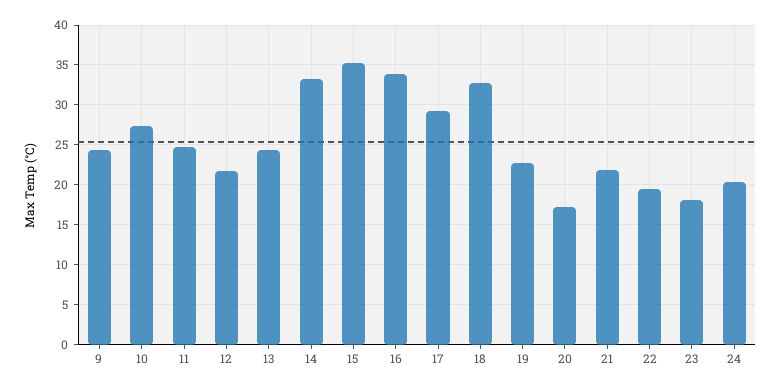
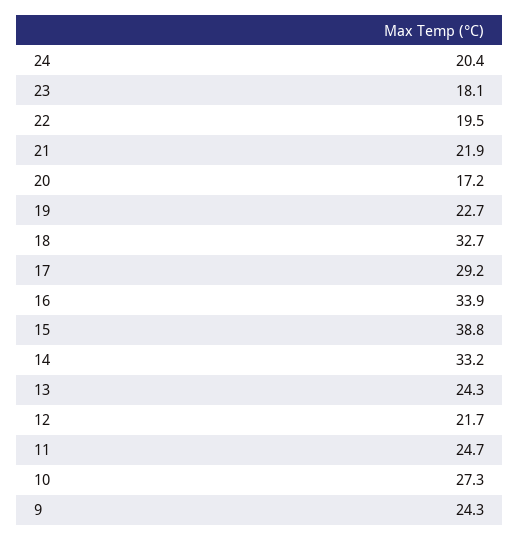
15: 35 -> 38.8

